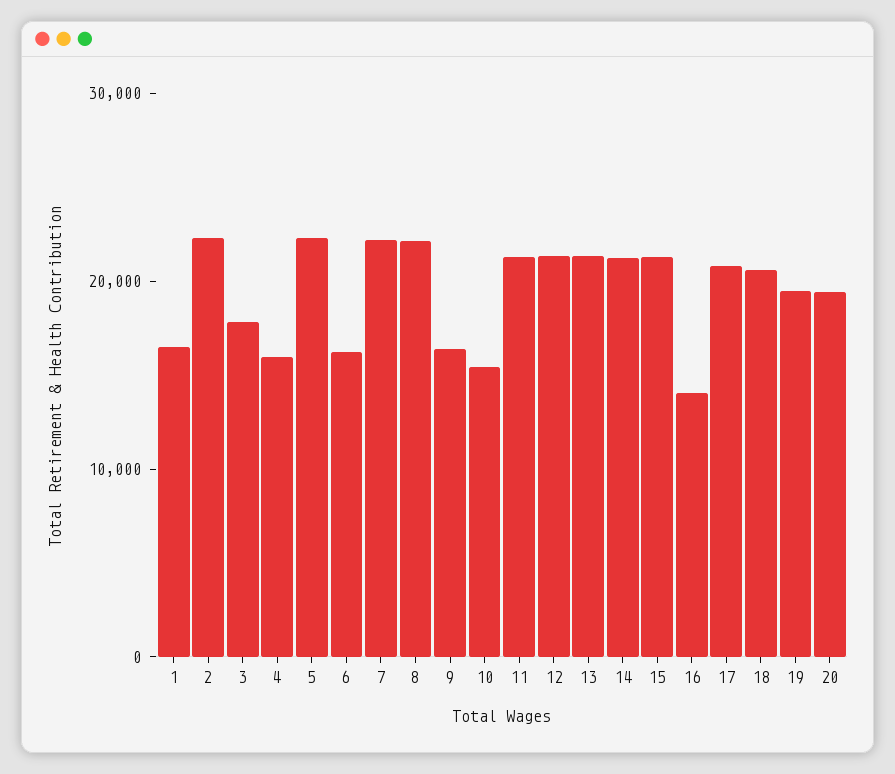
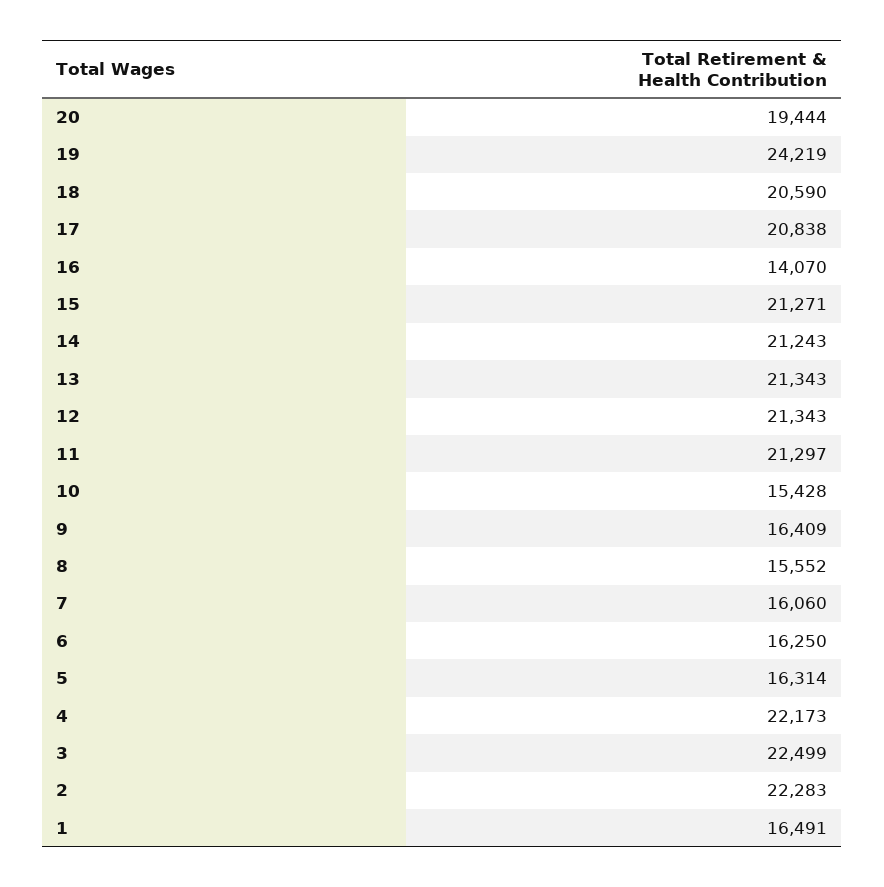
3: 18000 -> 22499
4: 16000 -> 22173
5: 22000 -> 16314
7: 22000 -> 16060
8: 22000 -> 15552
19: 20000 -> 24219

